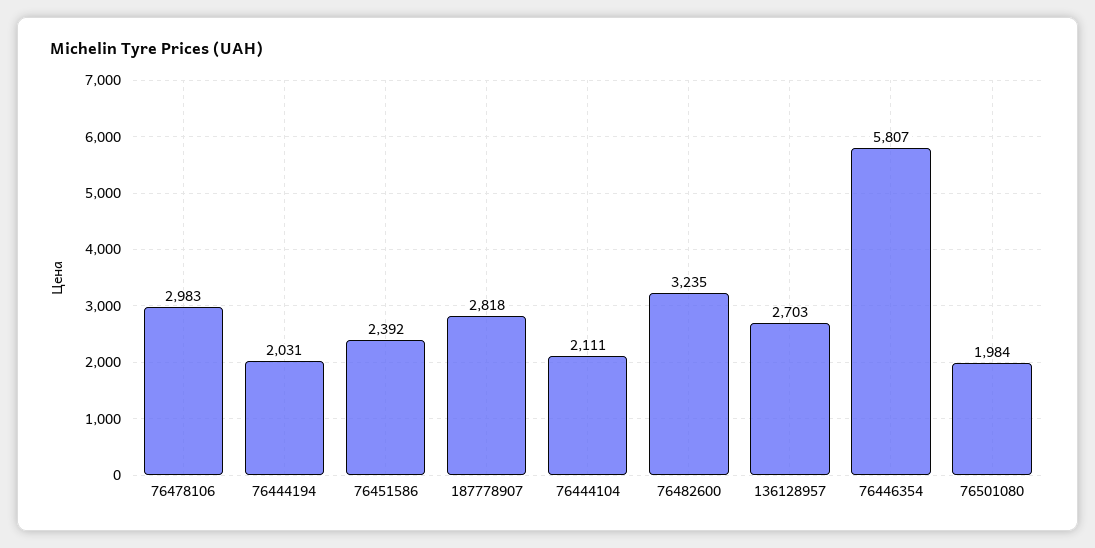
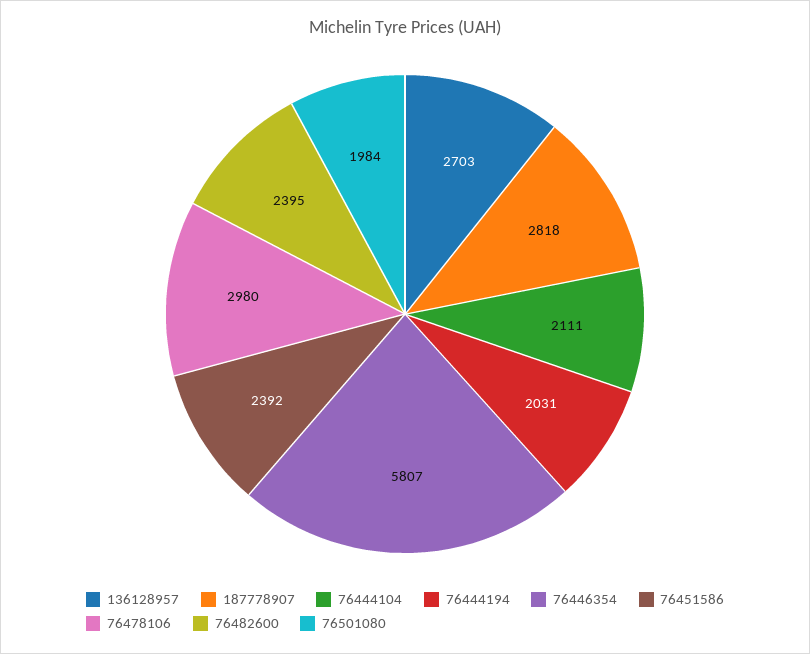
76478106: 2983 -> 2980
76482600: 3235 -> 2395

